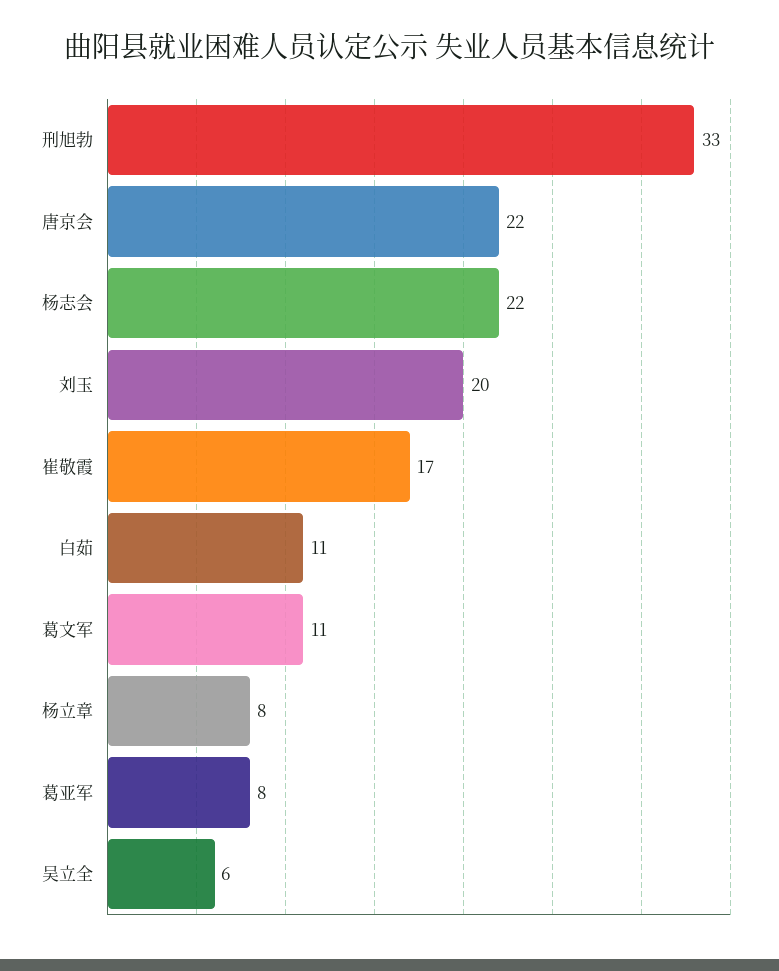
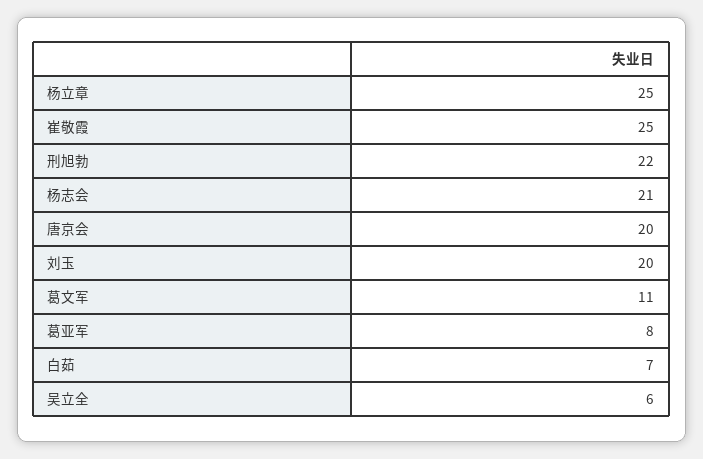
刑旭勃: 33 -> 22
唐京会: 22 -> 20
杨志会: 22 -> 21
崔敬霞: 17 -> 25
白茹: 11 -> 7
杨立章: 8 -> 25

